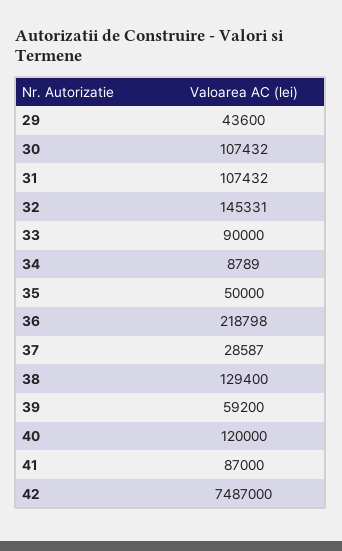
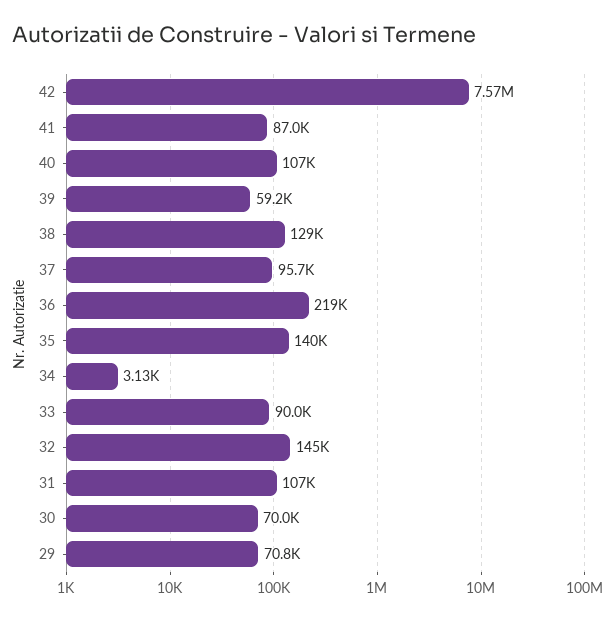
29: 43600 -> 70800
30: 107432 -> 70000
34: 8789 -> 3130
35: 50000 -> 140000
37: 28587 -> 95700
40: 120000 -> 107000
42: 7487000 -> 7570000

